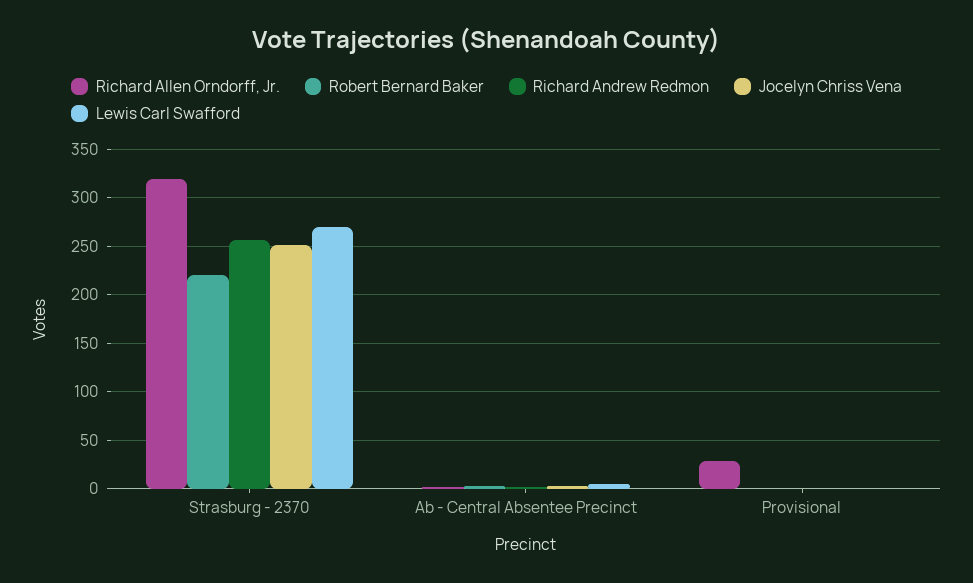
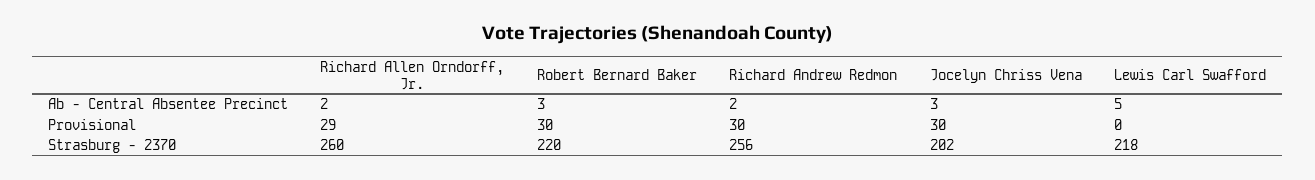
Richard Allen Orndorff, Jr., Strasburg - 2370: 320 -> 260
Jocelyn Chriss Vena, Strasburg - 2370: 250 -> 202
Lewis Carl Swafford, Strasburg - 2370: 270 -> 218
Robert Bernard Baker, Provisional: 0 -> 30
Richard Andrew Redmon, Provisional: 0 -> 30
Jocelyn Chriss Vena, Provisional: 0 -> 30

